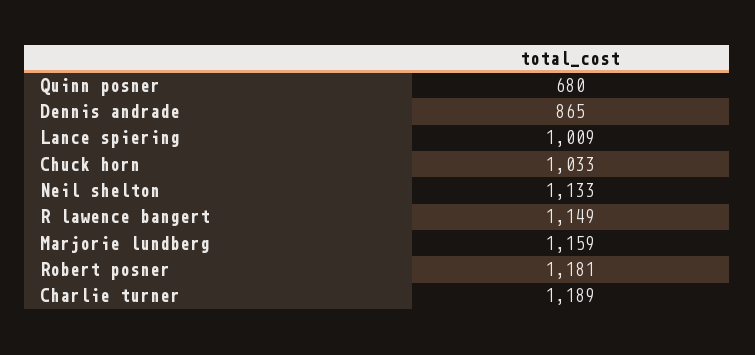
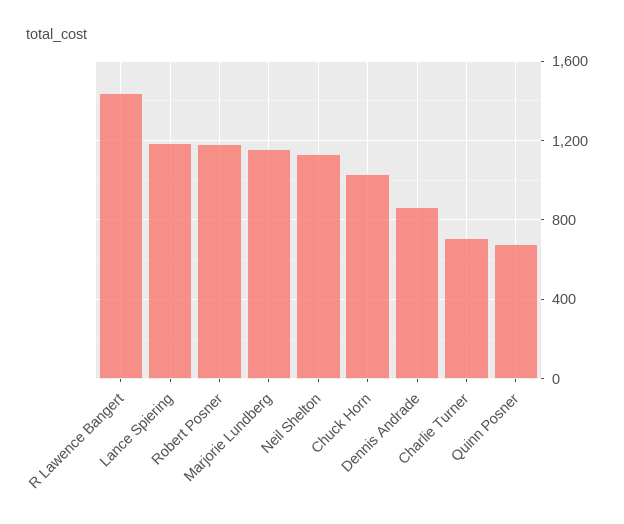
Lance spiering: 1009 -> 1200
R lawence bangert: 1149 -> 1450
Charlie turner: 1189 -> 700

